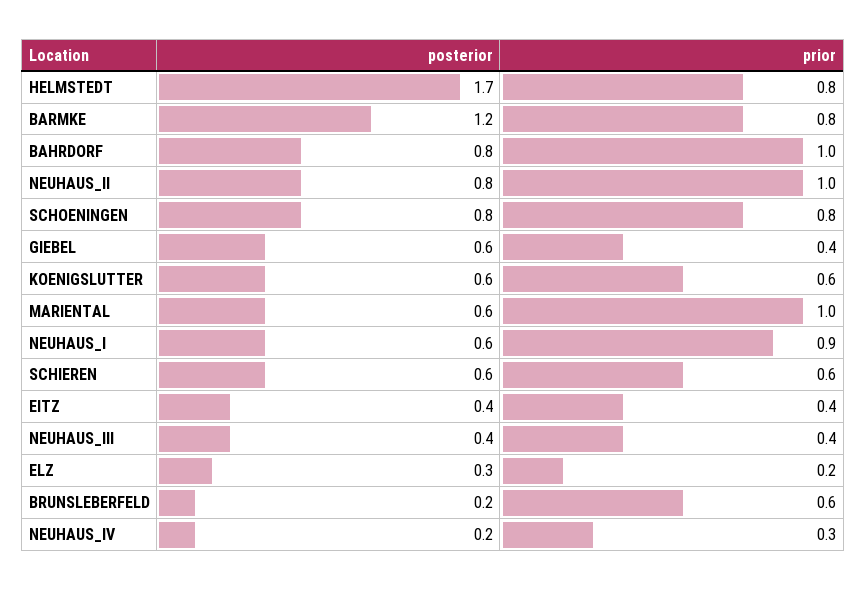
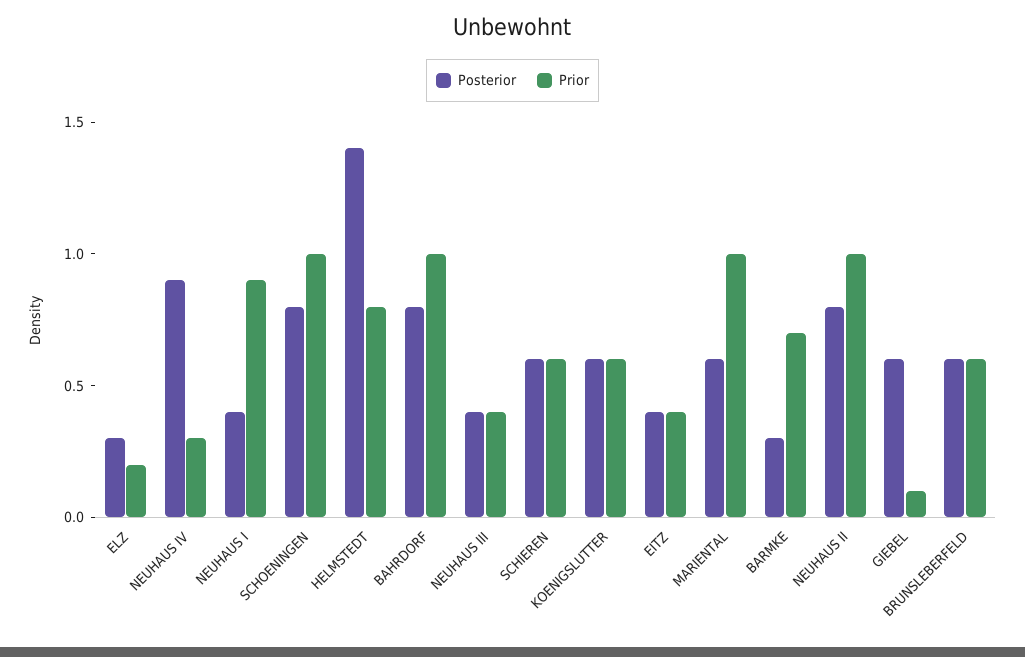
posterior, HELMSTEDT: 1.7 -> 1.4
posterior, BARMKE: 1.2 -> 0.3
prior, BARMKE: 0.8 -> 0.7
prior, SCHOENINGEN: 0.8 -> 1
prior, GIEBEL: 0.4 -> 0.1
posterior, NEUHAUS_I: 0.6 -> 0.4
posterior, BRUNSLEBERFELD: 0.2 -> 0.6
posterior, NEUHAUS_IV: 0.2 -> 0.9

